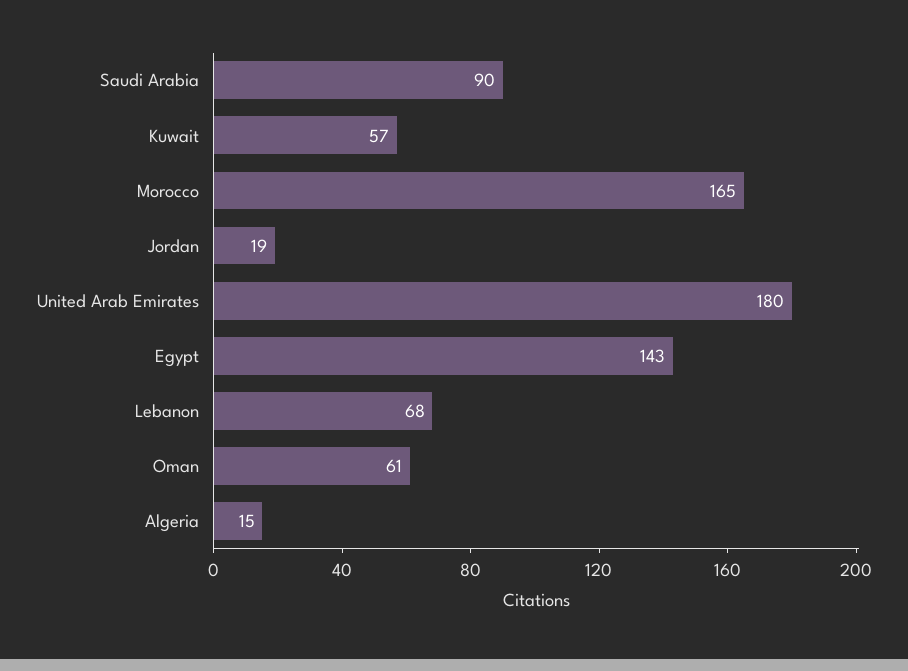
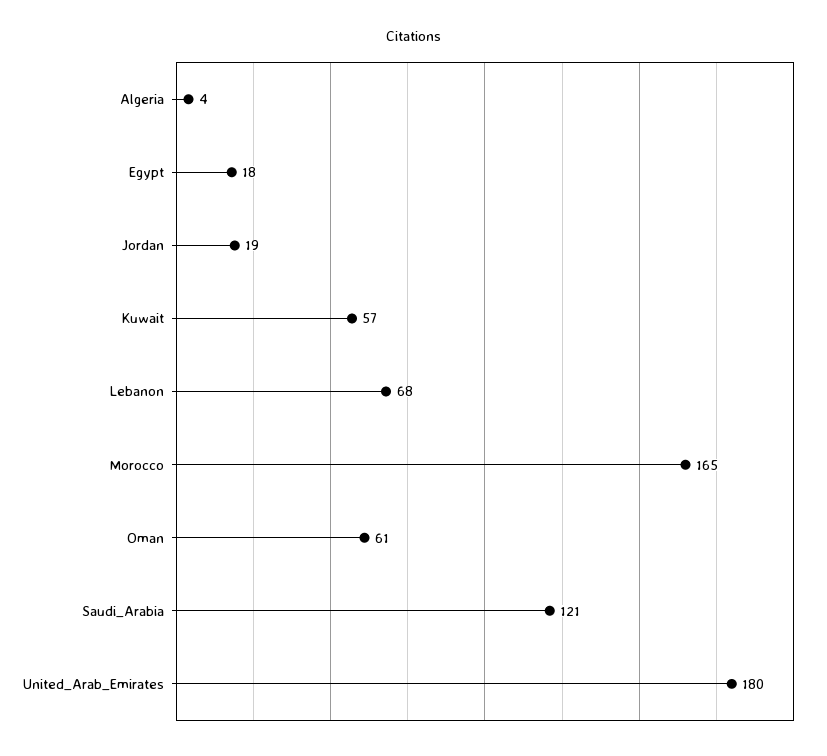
Saudi Arabia: 90 -> 121
Egypt: 143 -> 18
Algeria: 15 -> 4

